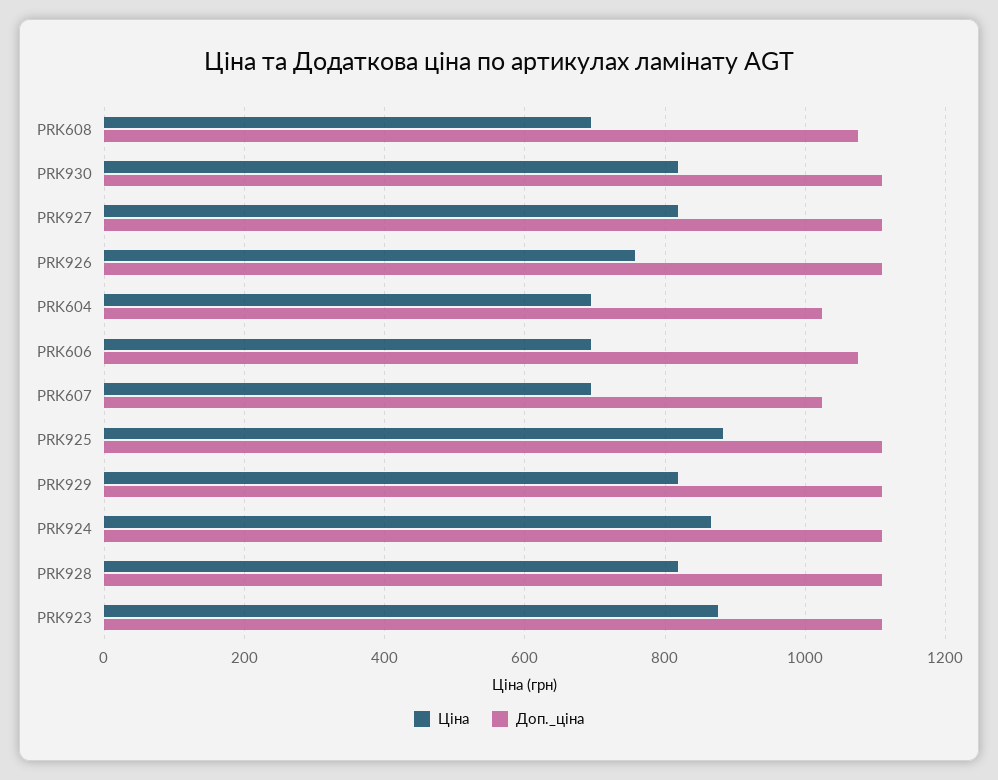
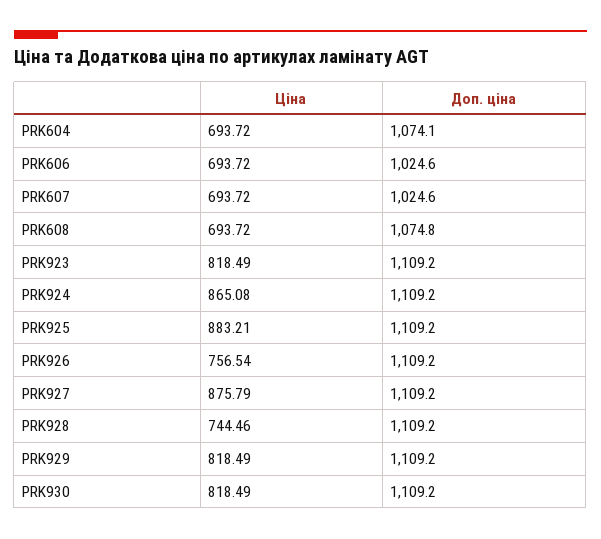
Ціна, PRK927: 820 -> 875.79
Доп._ціна, PRK604: 1020 -> 1074.1
Доп._ціна, PRK606: 1080 -> 1024.6
Ціна, PRK928: 820 -> 744.46
Ціна, PRK923: 880 -> 818.49

